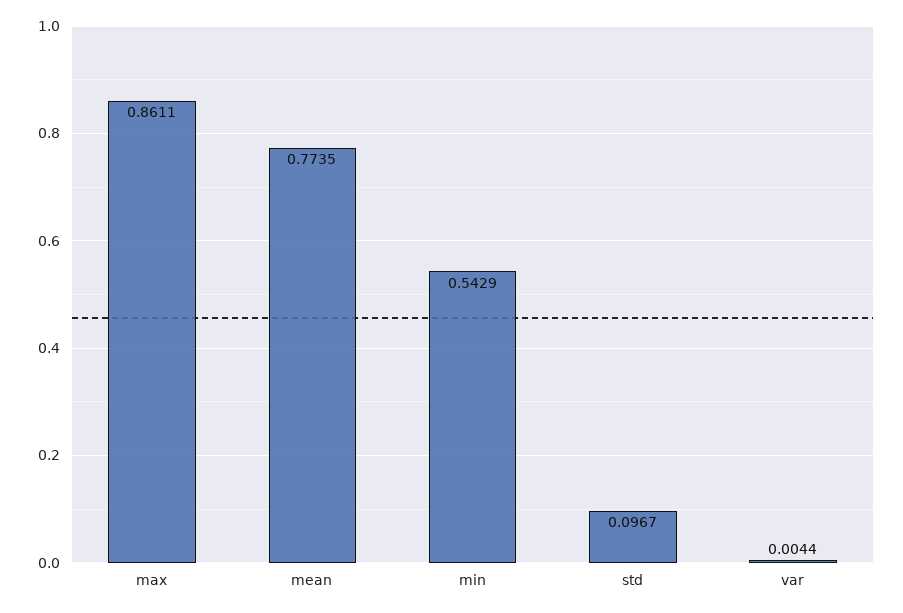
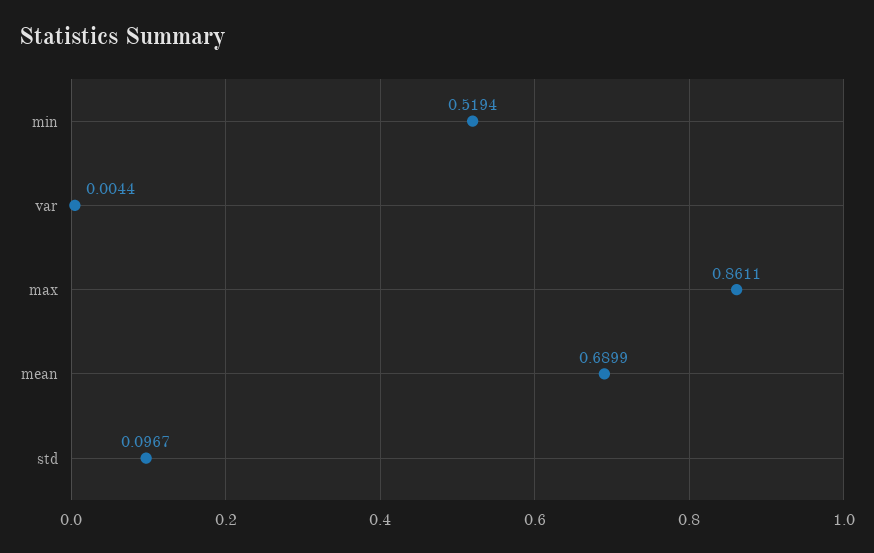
mean: 0.7735 -> 0.6899
min: 0.5429 -> 0.5194

